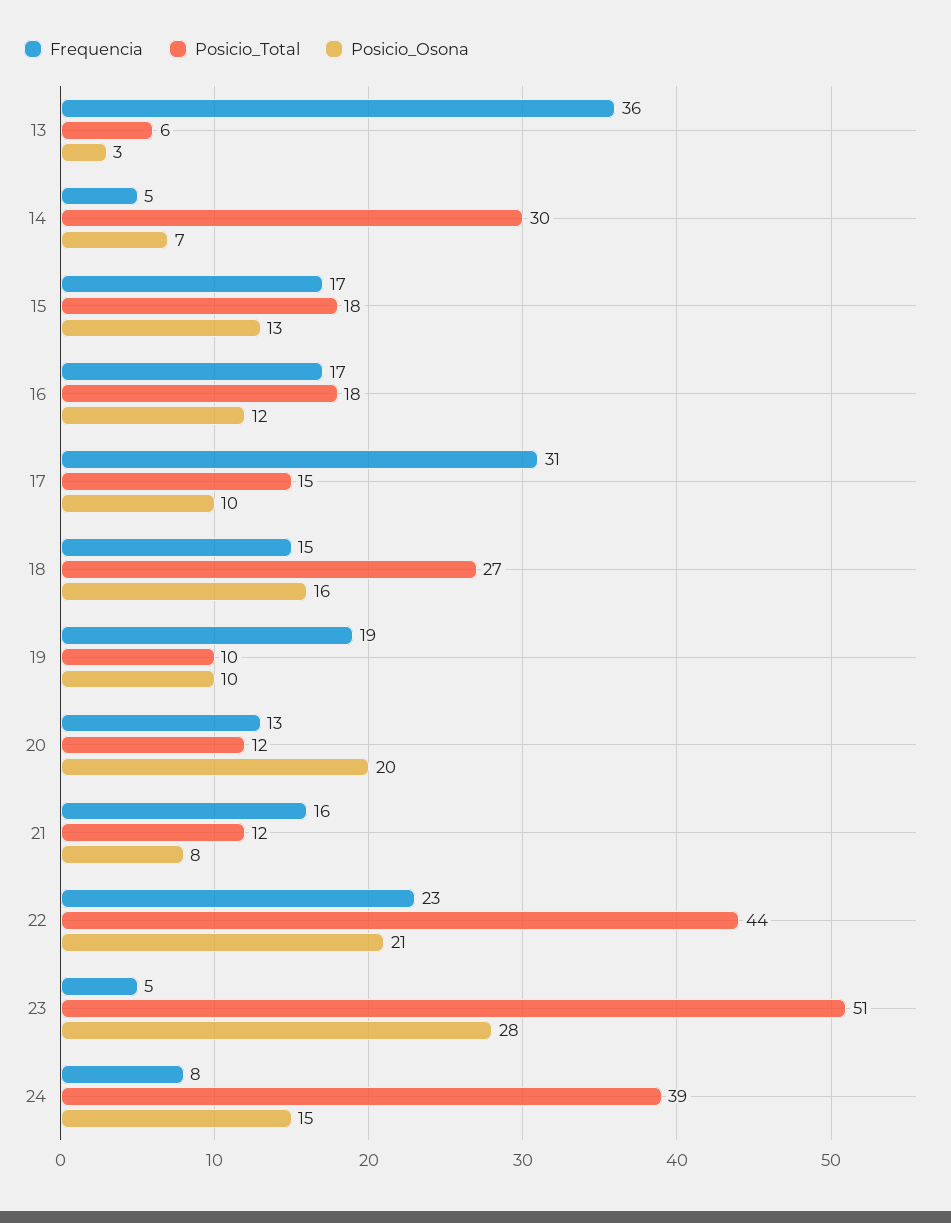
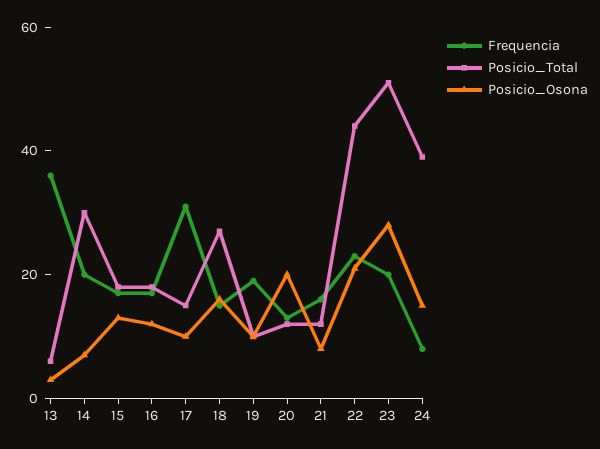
Frequencia, 14: 5 -> 20
Frequencia, 23: 5 -> 20

